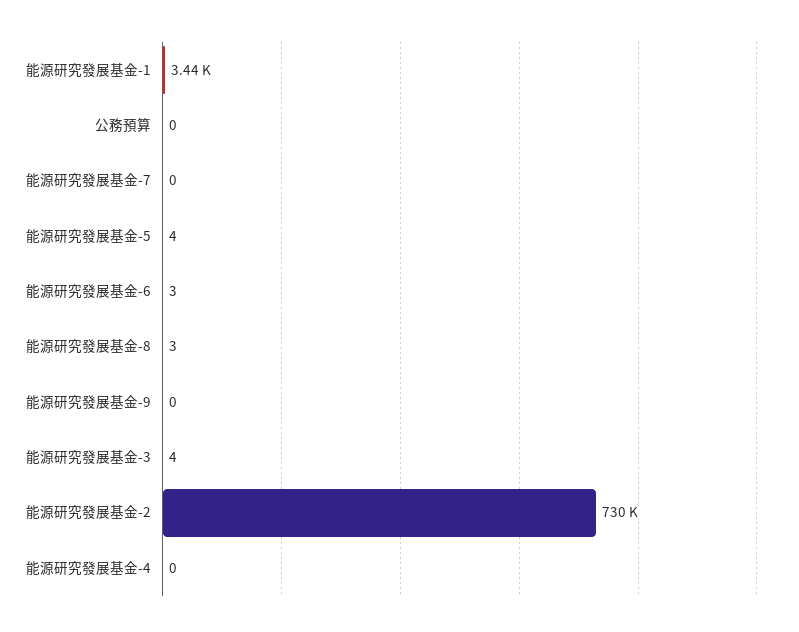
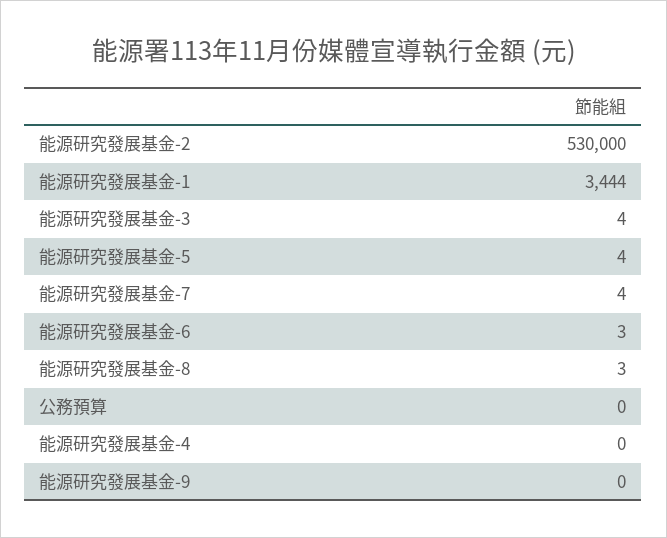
能源研究發展基金-7: 0 -> 4
能源研究發展基金-2: 730000 -> 530000

